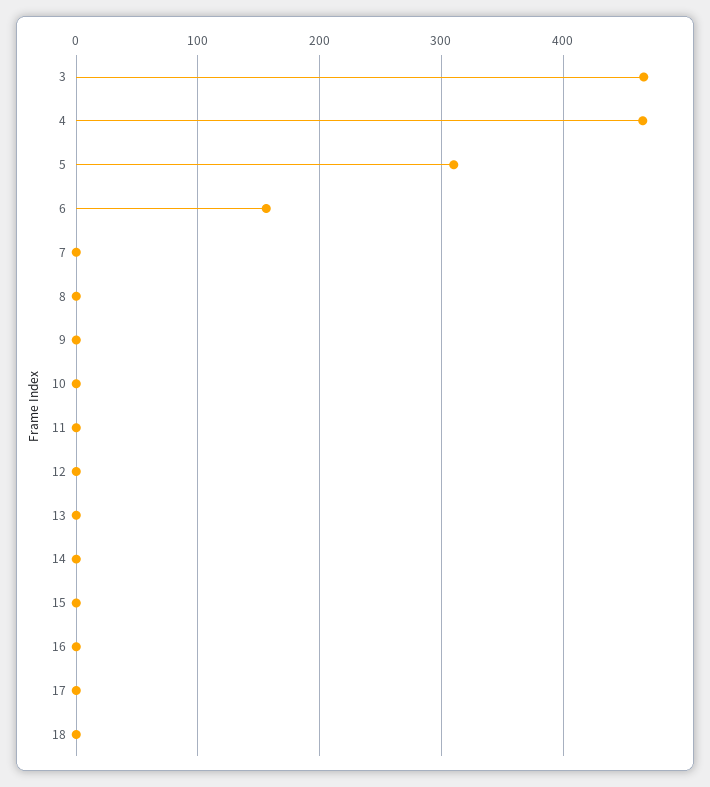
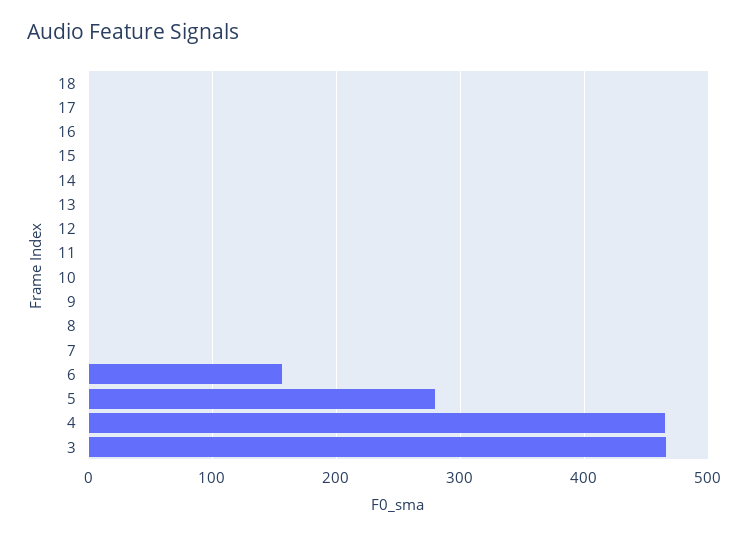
5: 310 -> 280

